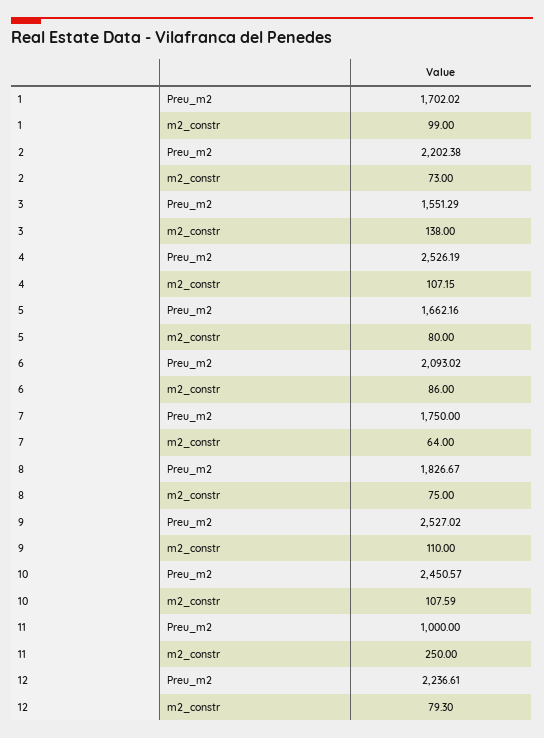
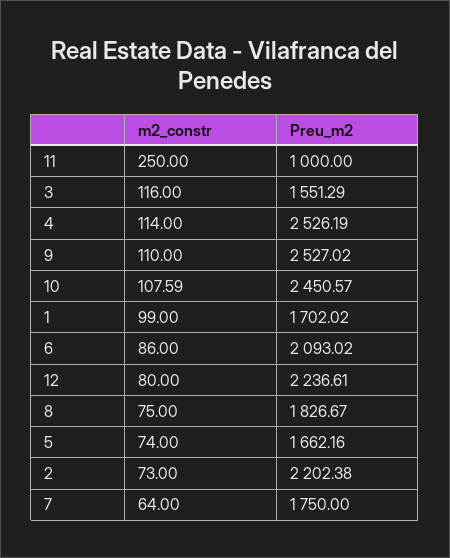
3, m2_constr: 138 -> 116
4, m2_constr: 107.15 -> 114
5, m2_constr: 80 -> 74
12, m2_constr: 79.3 -> 80

